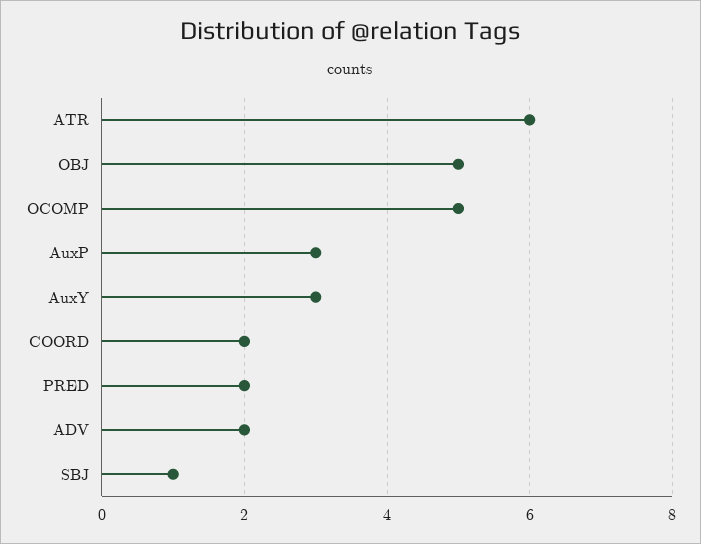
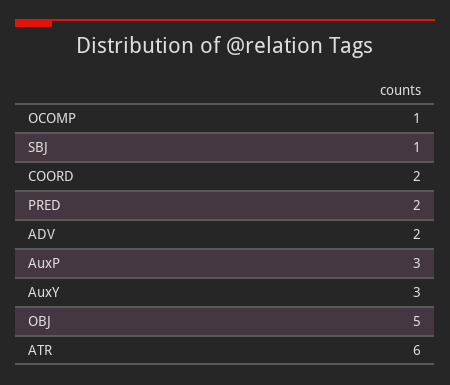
OCOMP: 5 -> 1

